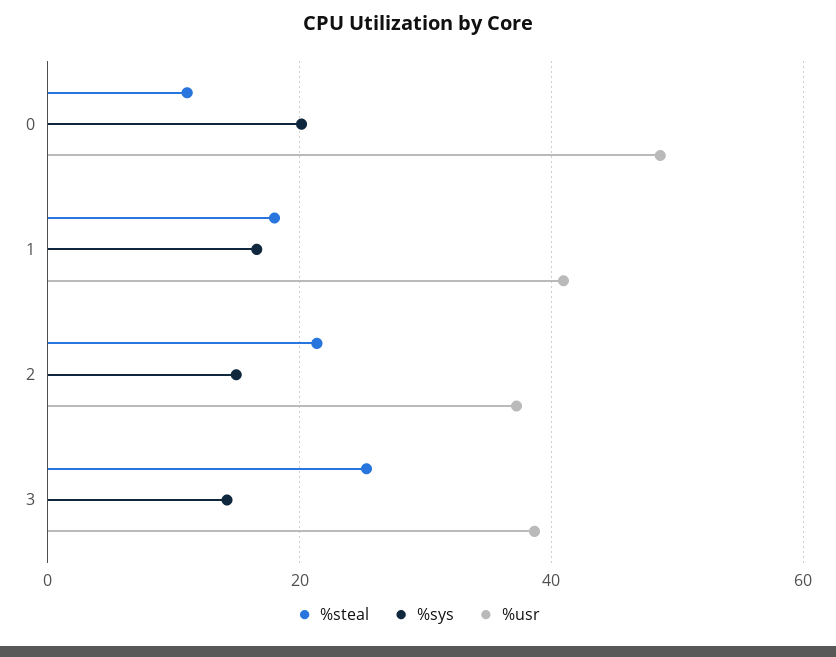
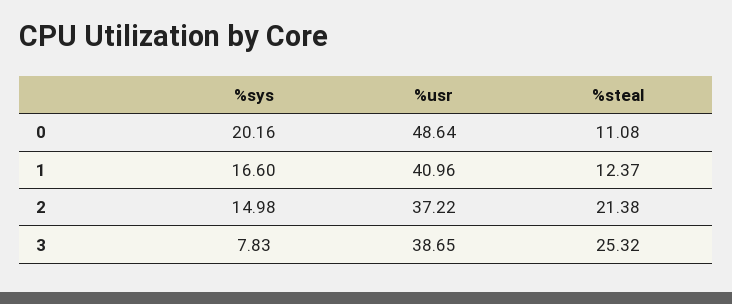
%steal, 1: 18 -> 12.37
%sys, 3: 14 -> 7.83

